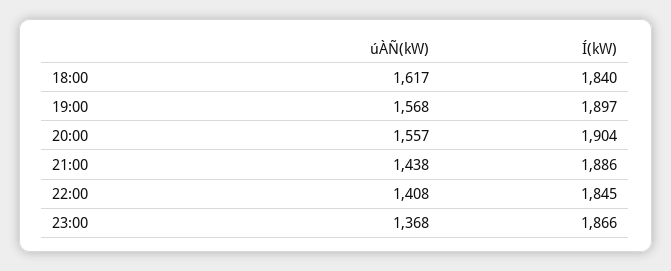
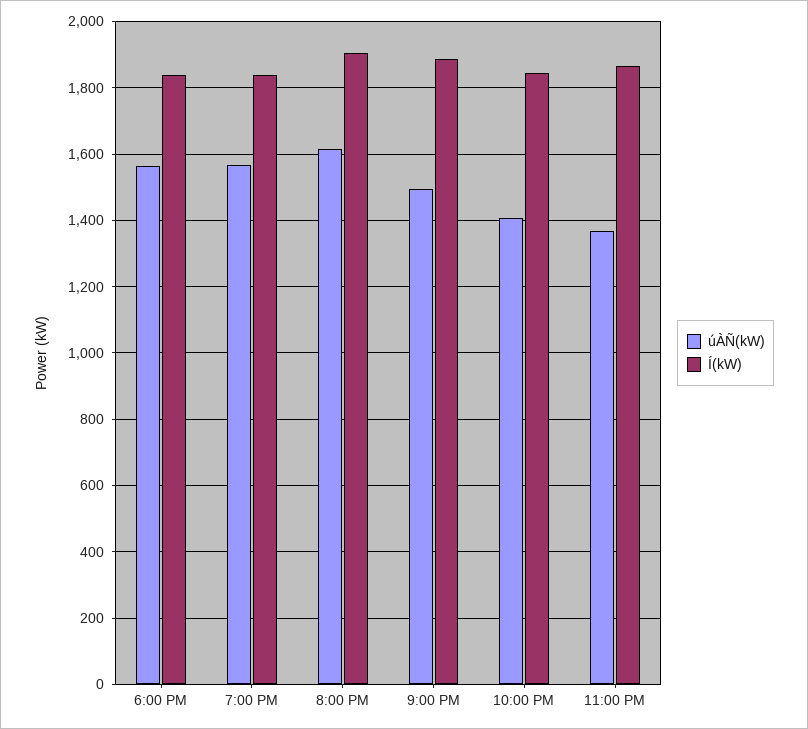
úÀÑ(kW), 18:00: 1617 -> 1560
Í(kW), 19:00: 1897 -> 1840
úÀÑ(kW), 20:00: 1557 -> 1620
úÀÑ(kW), 21:00: 1438 -> 1500

